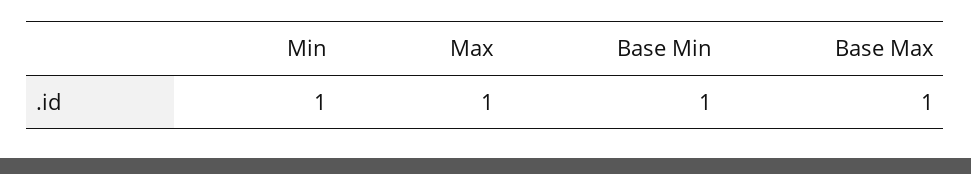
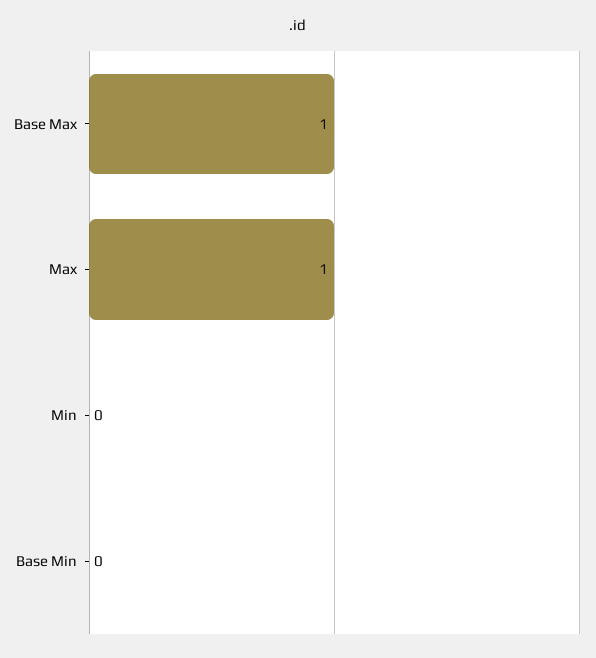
Min: 1 -> 0
Base Min: 1 -> 0

